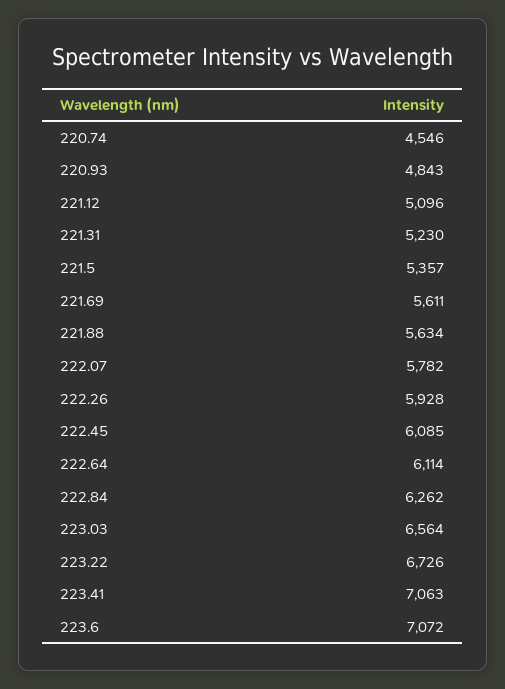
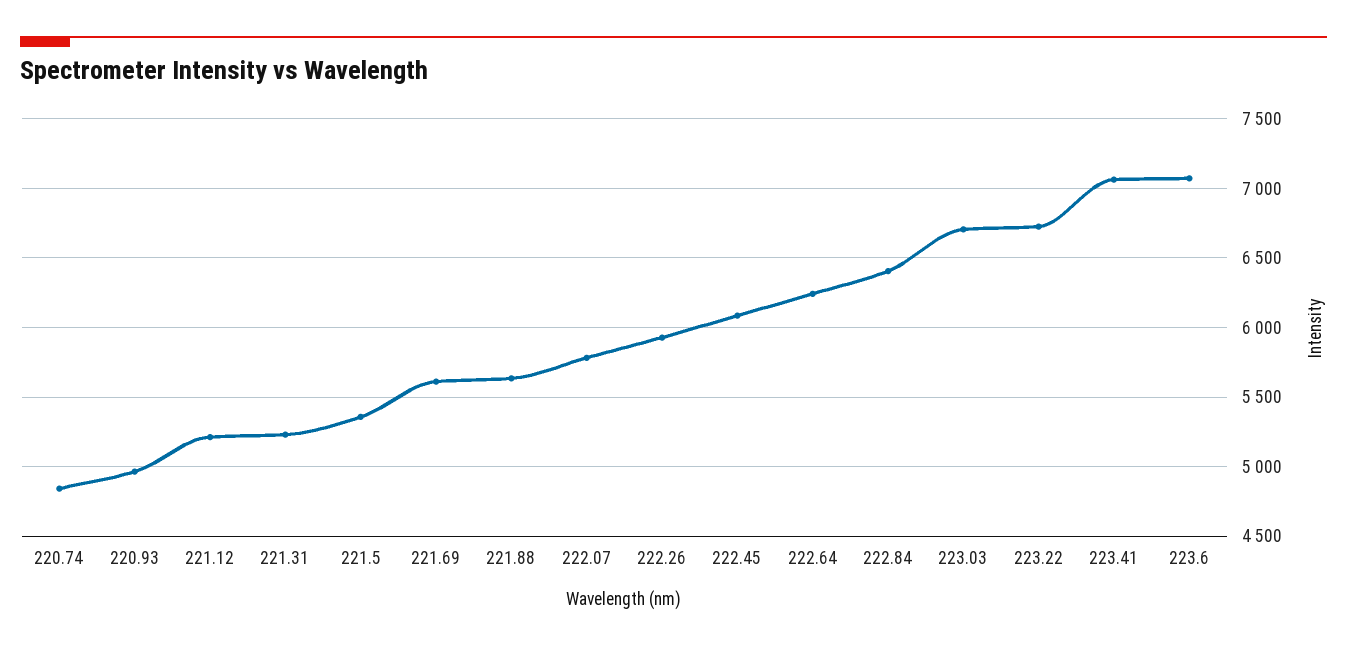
220.74: 4546 -> 4850
220.93: 4843 -> 4950
221.12: 5096 -> 5200
222.64: 6114 -> 6250
222.84: 6262 -> 6400
223.03: 6564 -> 6700

